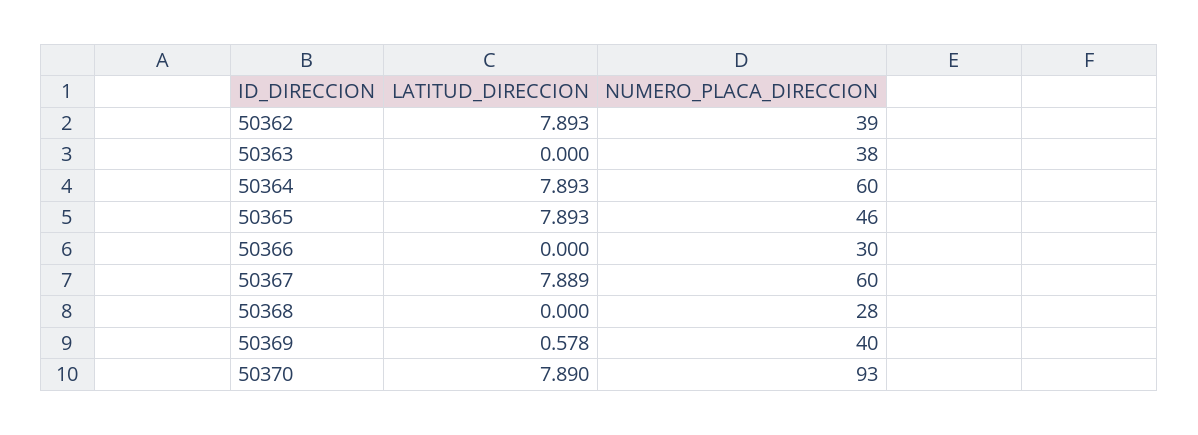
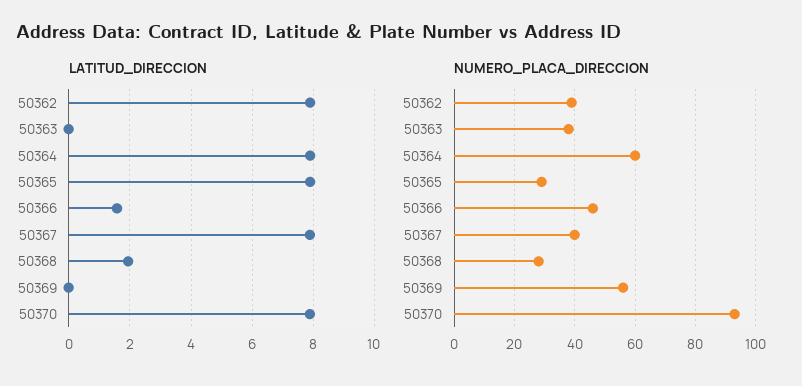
NUMERO_PLACA_DIRECCION, 50365: 46 -> 30
LATITUD_DIRECCION, 50366: 0 -> 1.6
NUMERO_PLACA_DIRECCION, 50366: 30 -> 45
NUMERO_PLACA_DIRECCION, 50367: 60 -> 40
LATITUD_DIRECCION, 50368: 0 -> 2
LATITUD_DIRECCION, 50369: 0.578 -> 0
NUMERO_PLACA_DIRECCION, 50369: 40 -> 55

